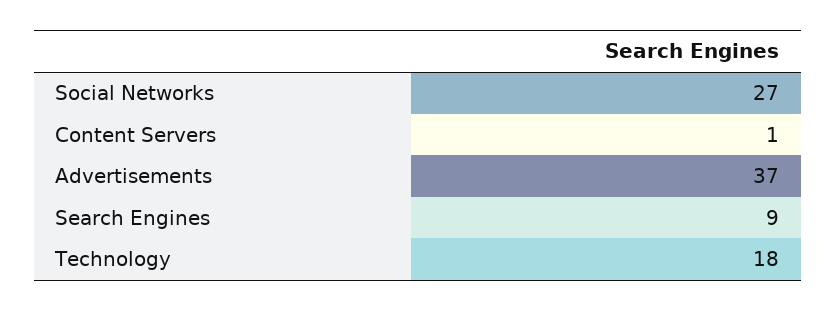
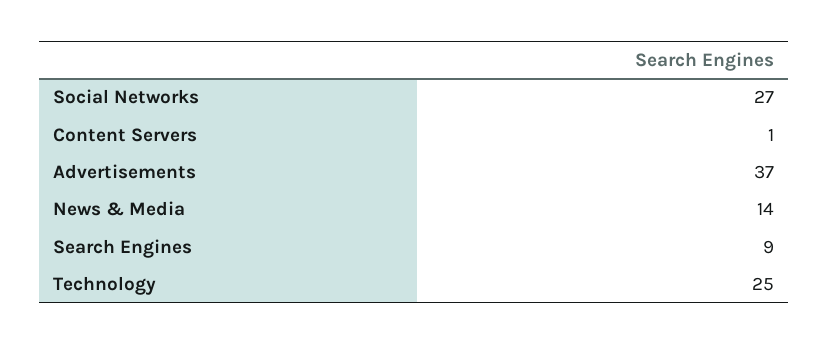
Technology: 18 -> 25
News & Media: none -> 14

